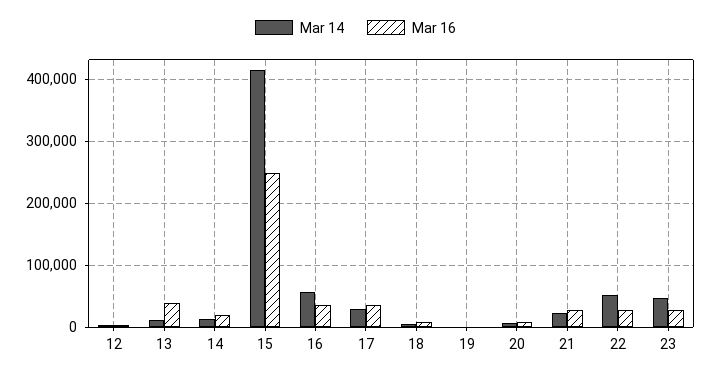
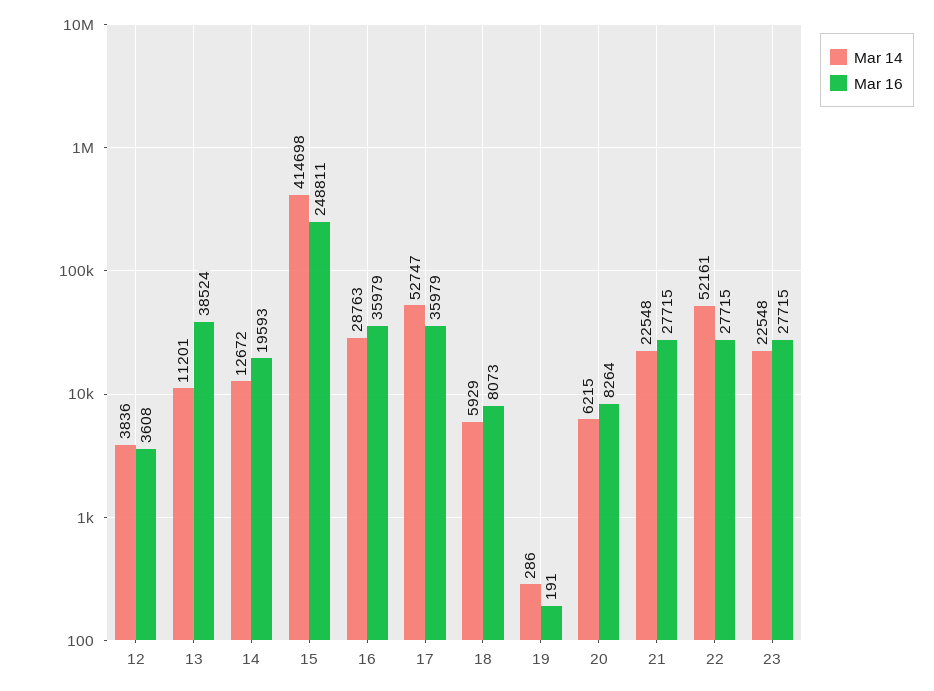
Mar 14, 16: 60000 -> 28763
Mar 14, 17: 30000 -> 52747
Mar 14, 23: 50000 -> 22548

